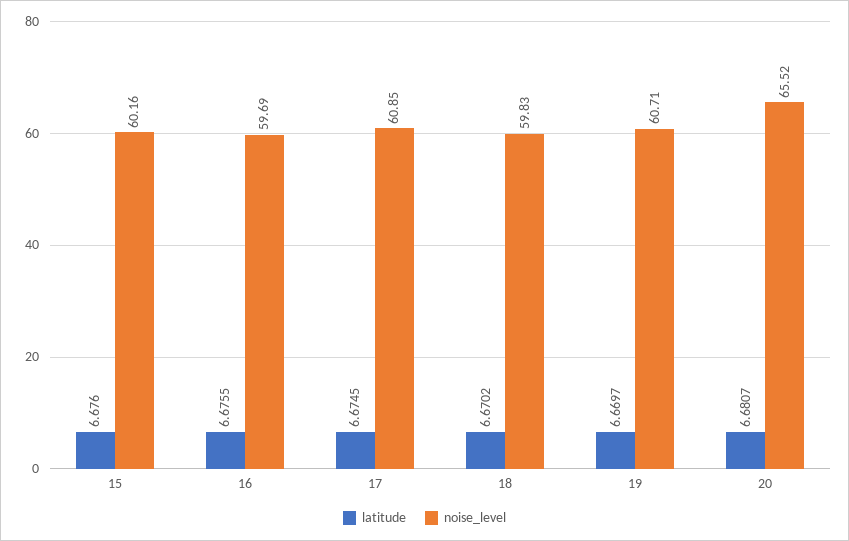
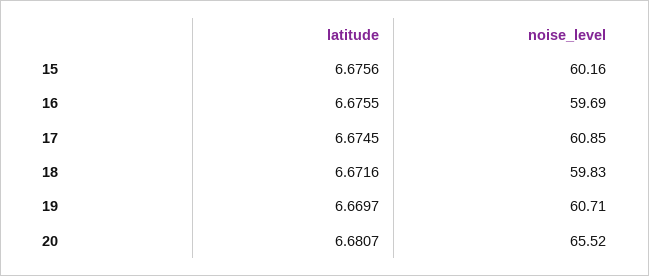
latitude, 15: 6.676 -> 6.6756
latitude, 18: 6.6702 -> 6.6716

